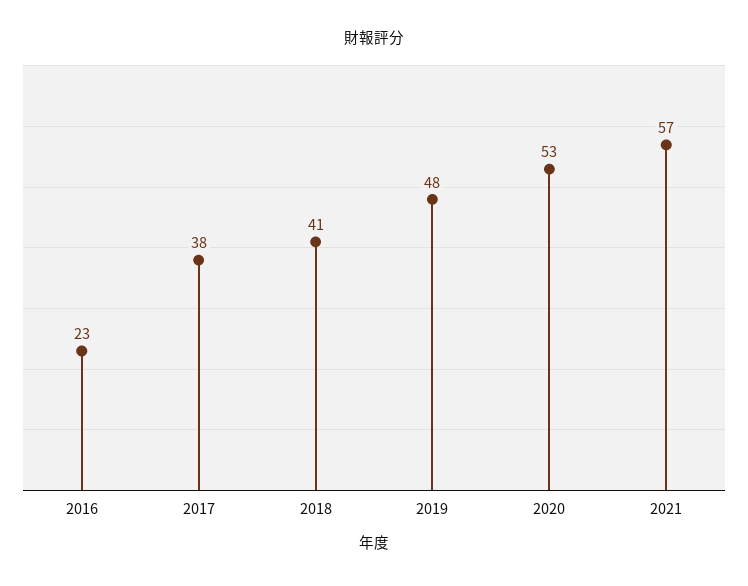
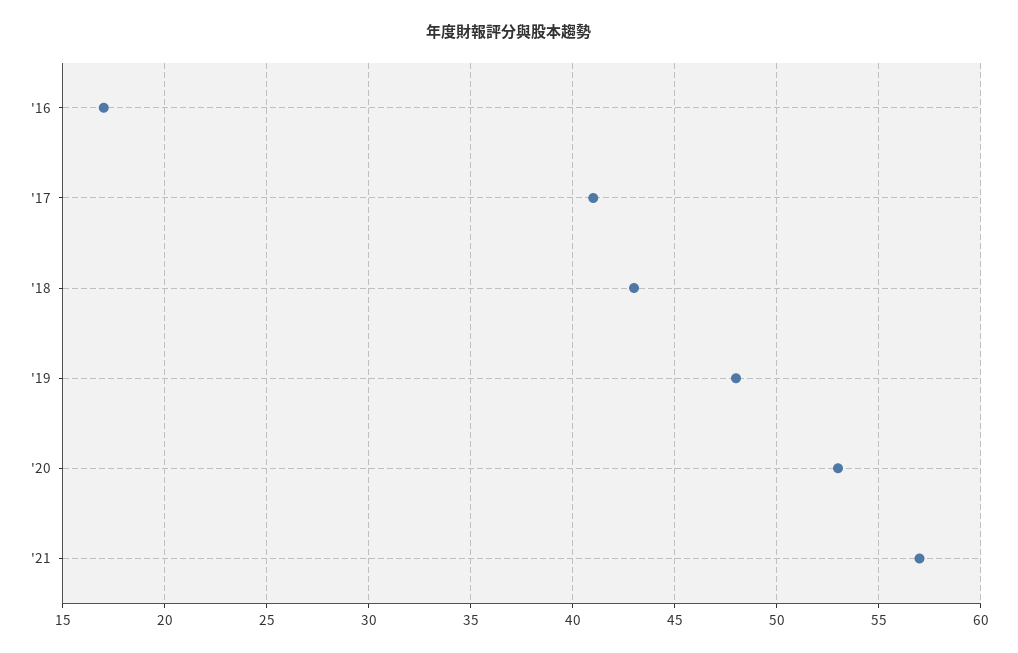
2016: 23 -> 17
2017: 38 -> 41
2018: 41 -> 43

